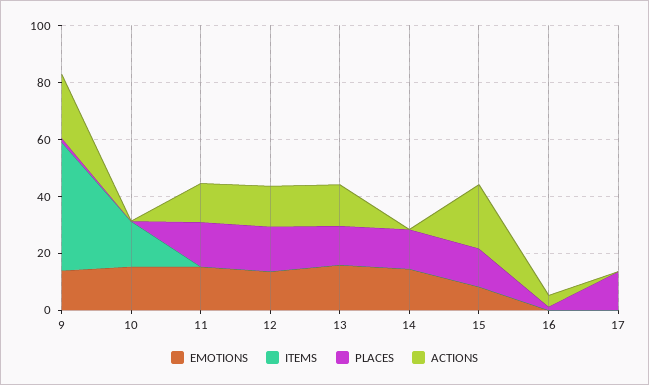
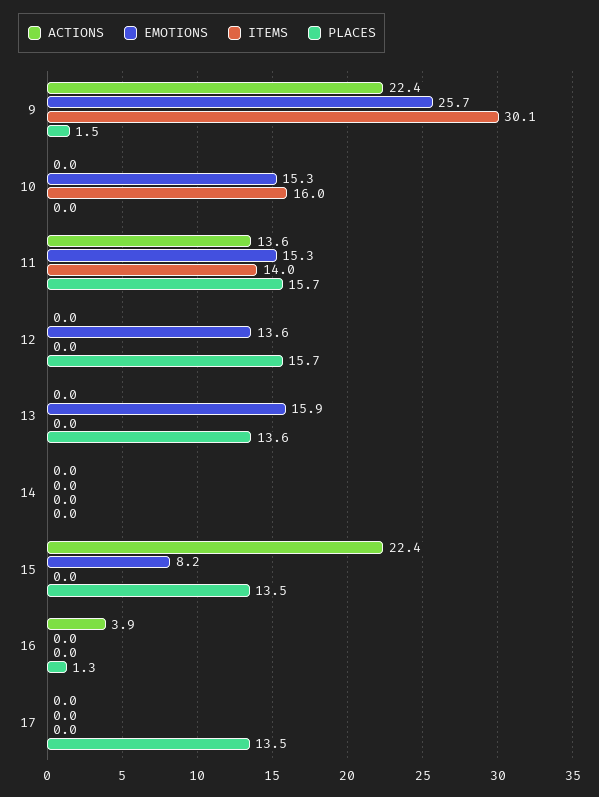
EMOTIONS, 9: 15 -> 25.7
ITEMS, 9: 45 -> 30.1
ITEMS, 11: 0 -> 14
ACTIONS, 12: 15 -> 0
ACTIONS, 13: 15 -> 0
EMOTIONS, 14: 15 -> 0
PLACES, 14: 15 -> 0

